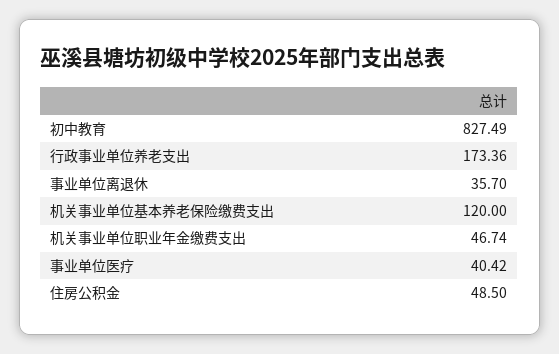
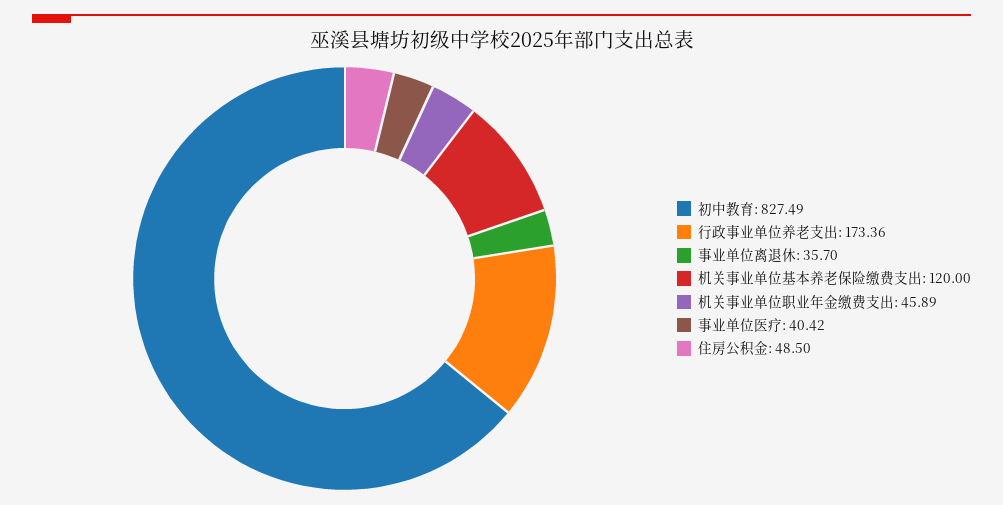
机关事业单位职业年金缴费支出: 46.74 -> 45.89

